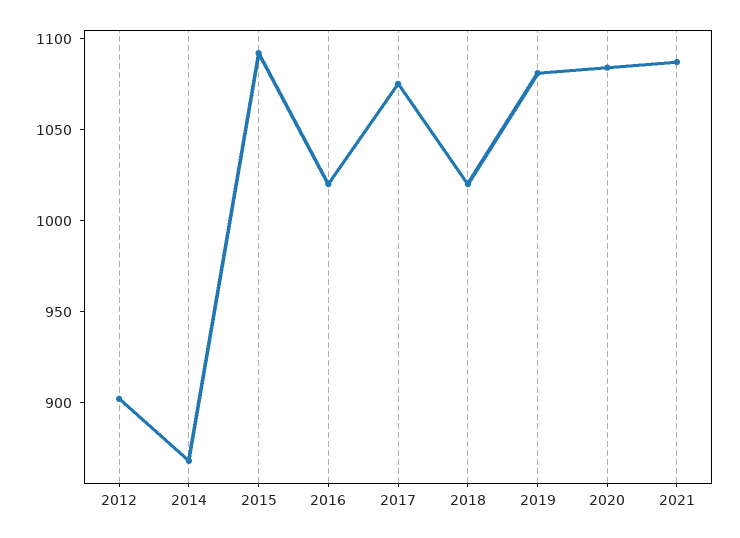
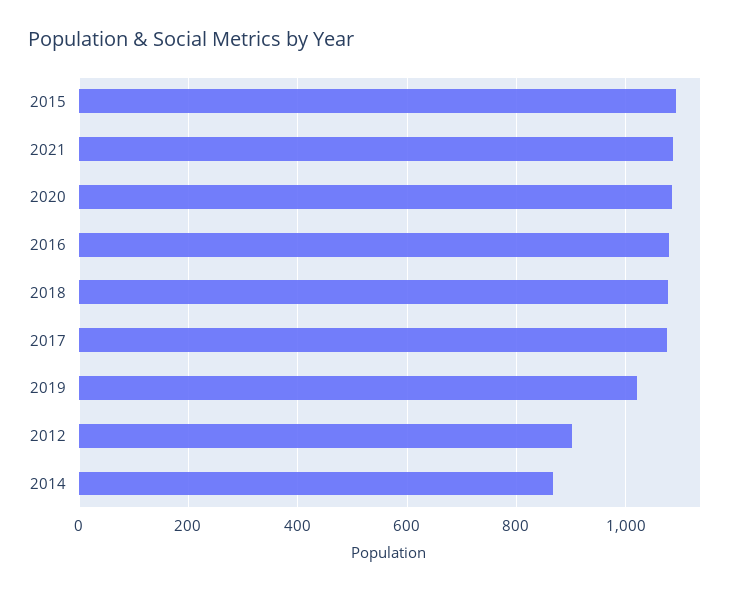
2016: 1020 -> 1080
2018: 1020 -> 1080
2019: 1080 -> 1020

